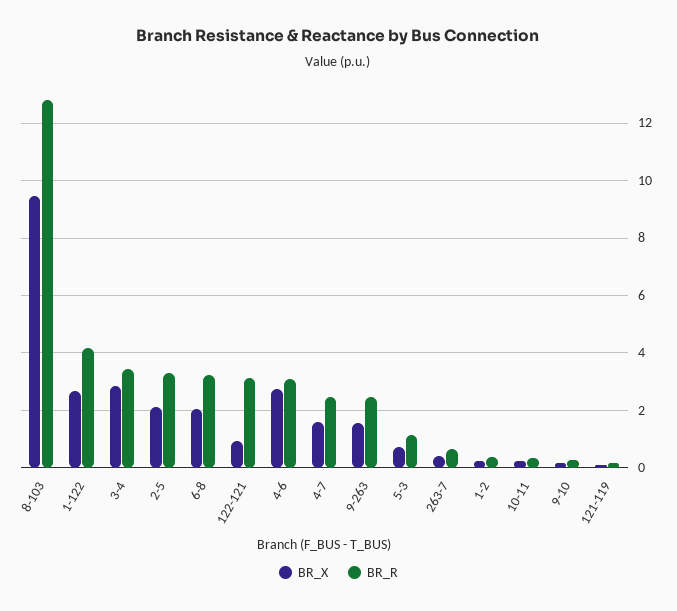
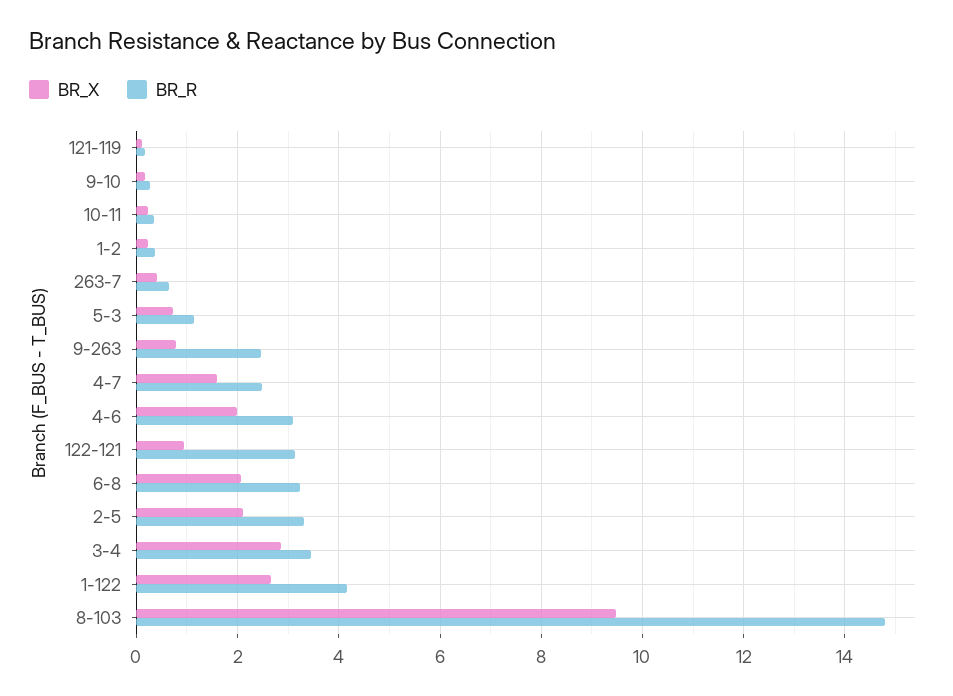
BR_R, 8-103: 12.75 -> 14.8
BR_X, 4-6: 2.75 -> 2
BR_X, 9-263: 1.5 -> 0.8

